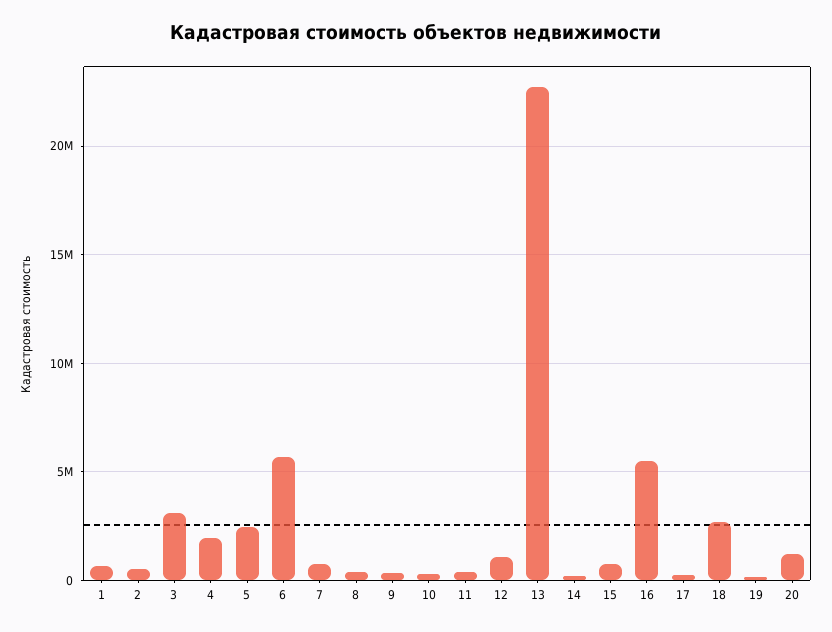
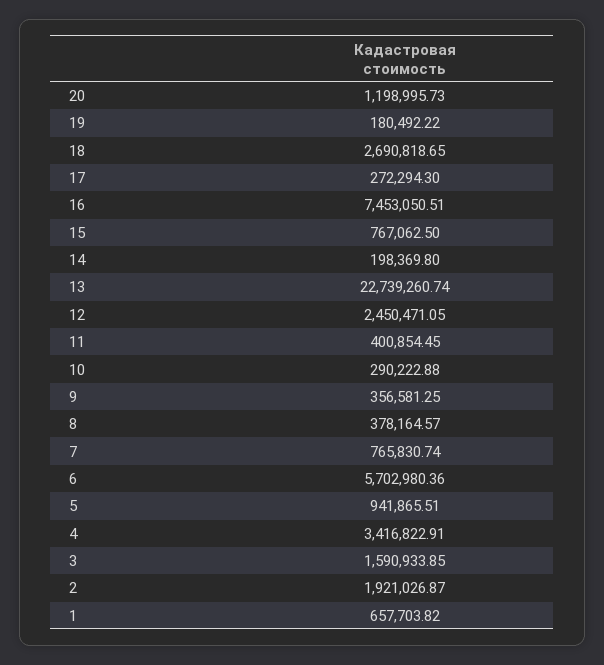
2: 500000 -> 1921026.87
3: 3000000 -> 1590933.85
4: 2000000 -> 3416822.91
5: 2500000 -> 941865.51
12: 1000000 -> 2450471.05
16: 5500000 -> 7453050.51

